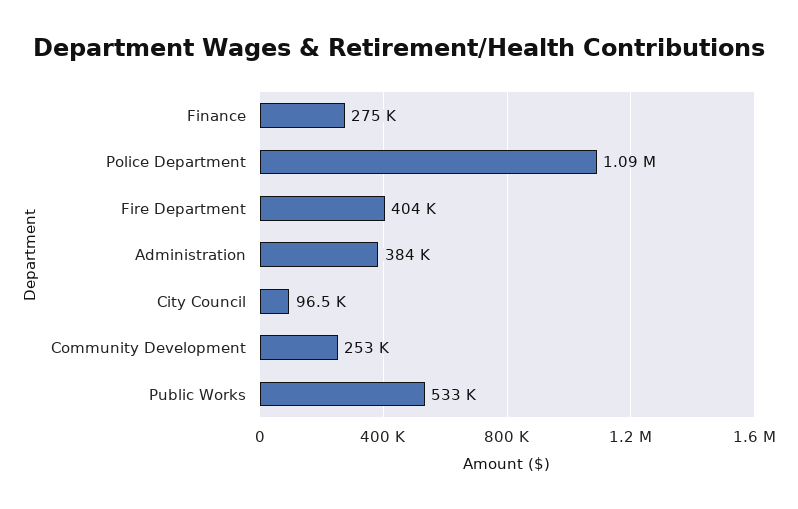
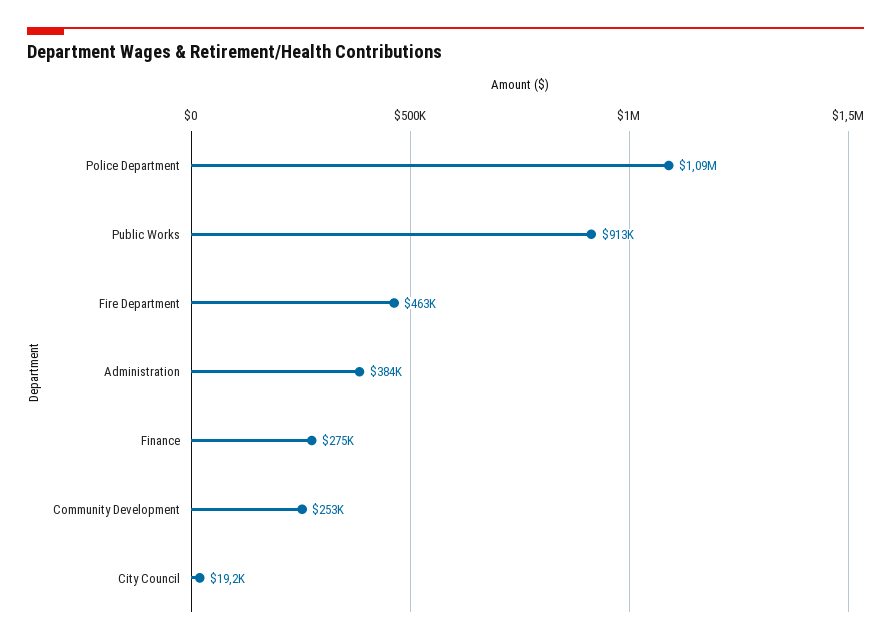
Fire Department: 404000 -> 463000
City Council: 96500 -> 19200
Public Works: 533000 -> 913000

